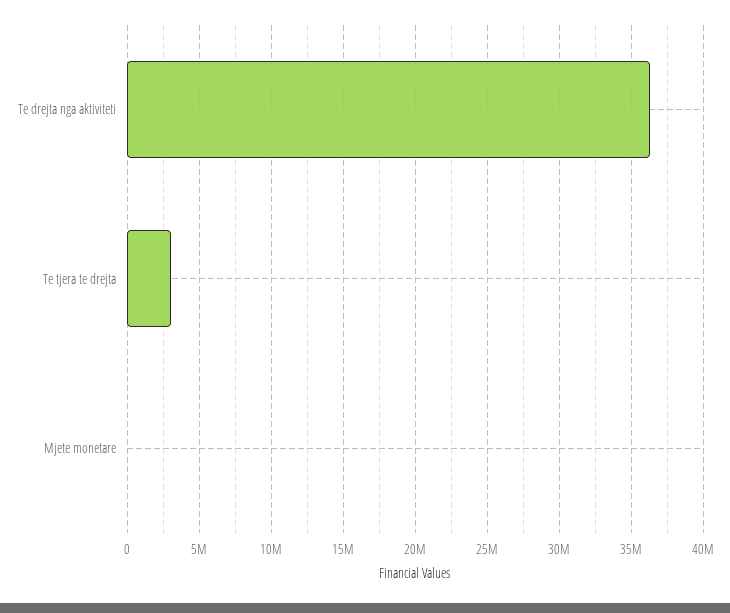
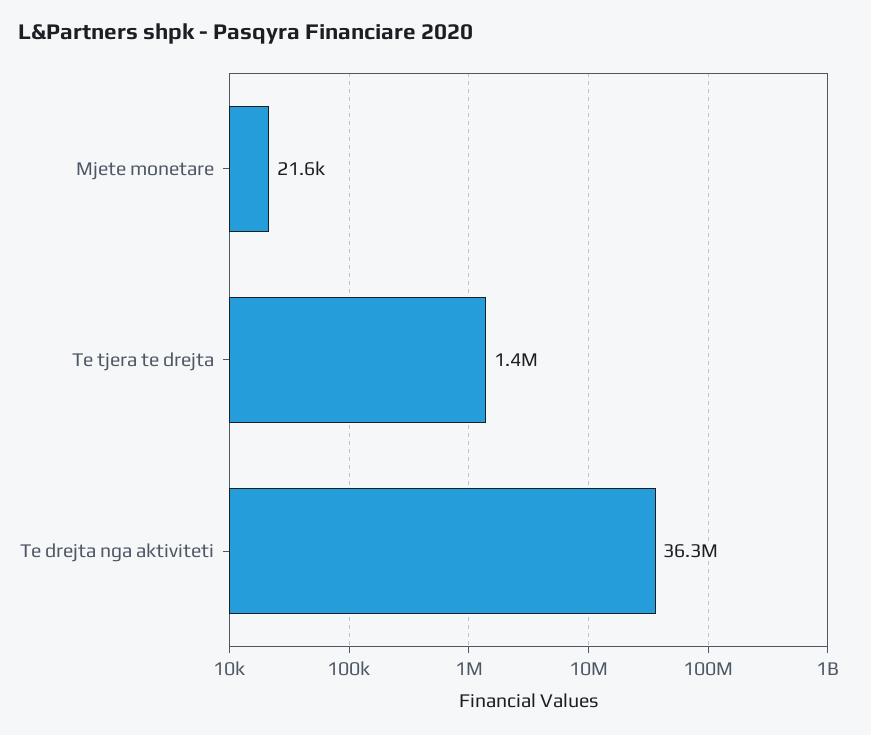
Te tjera te drejta: 3000000 -> 1400000

